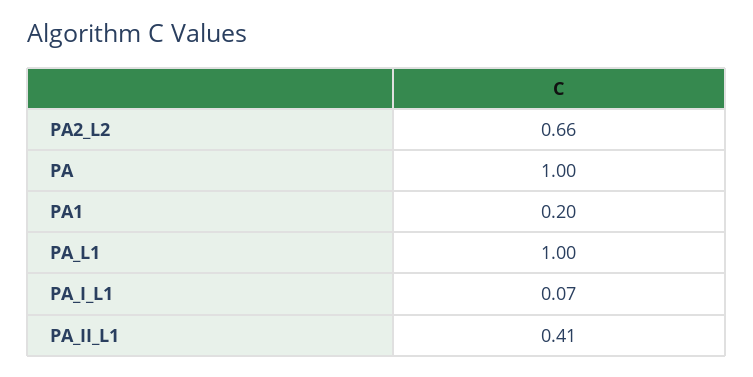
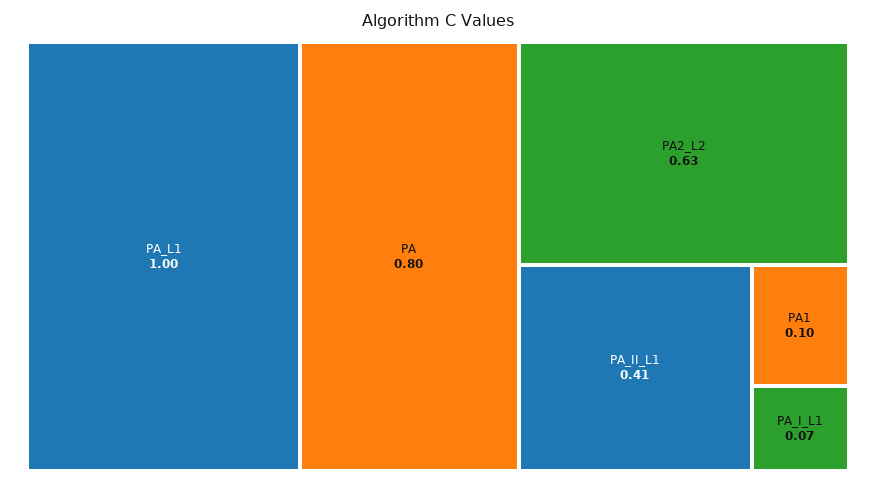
PA2_L2: 0.66 -> 0.63
PA: 1 -> 0.8
PA1: 0.2 -> 0.1

